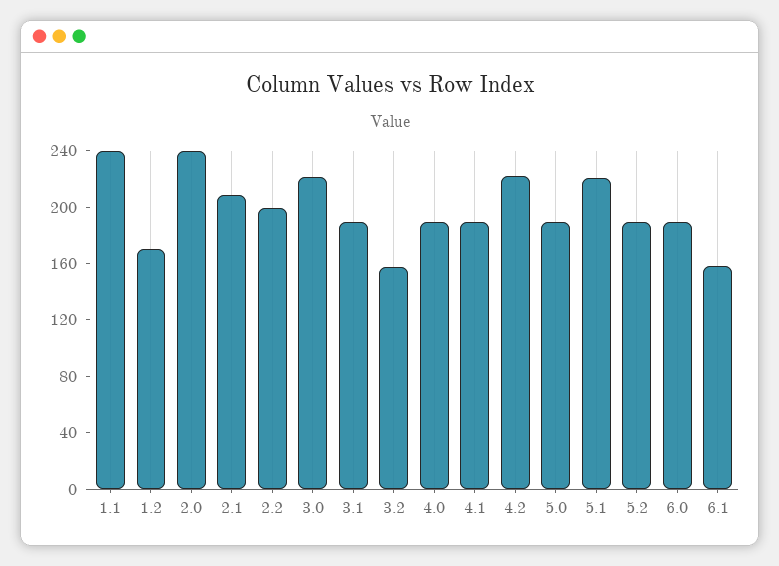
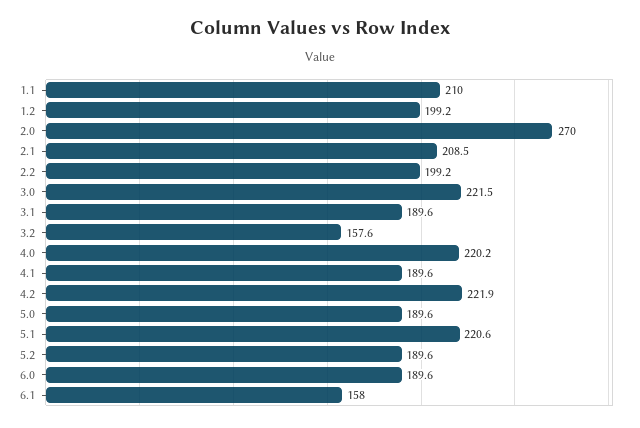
1.1: 240 -> 210
1.2: 170 -> 199.2
2.0: 240 -> 270
4.0: 190 -> 220.2

